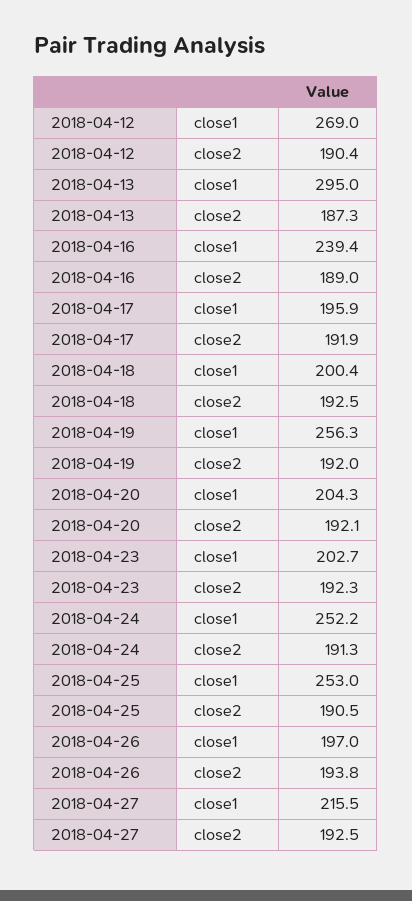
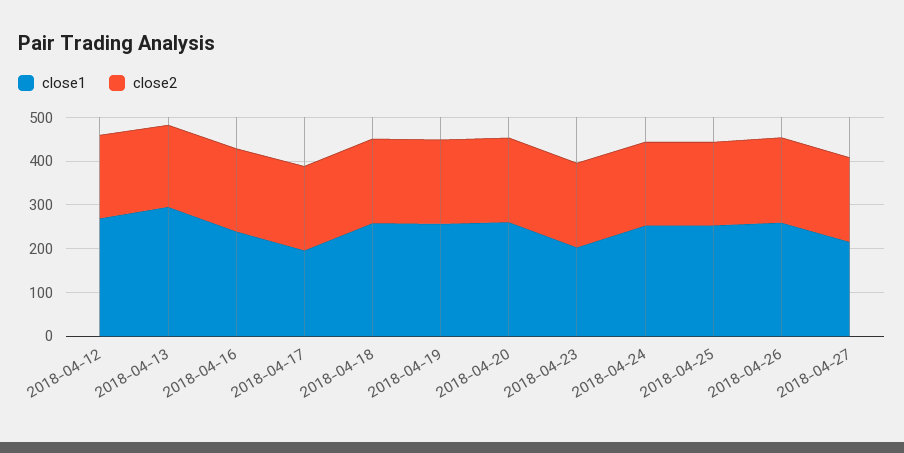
close1, 2018-04-18: 200.4 -> 260
close1, 2018-04-20: 204.3 -> 260
close1, 2018-04-26: 197 -> 260

